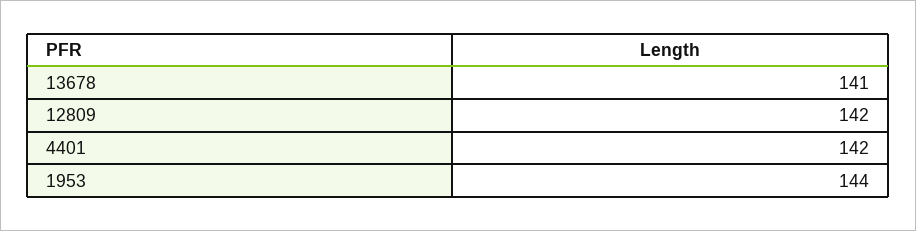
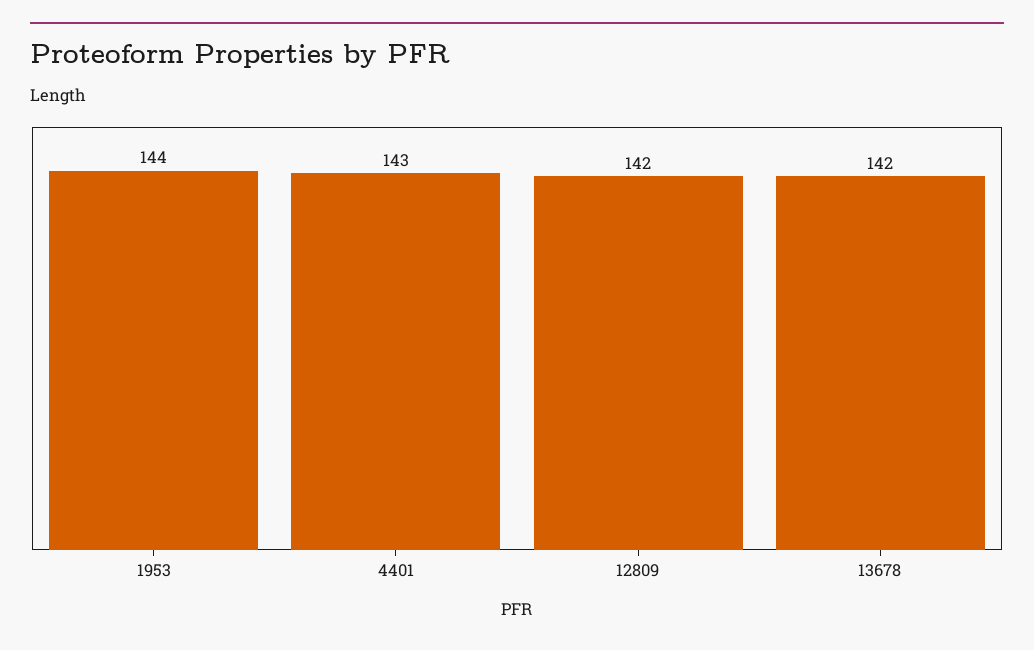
13678: 141 -> 142
4401: 142 -> 143

